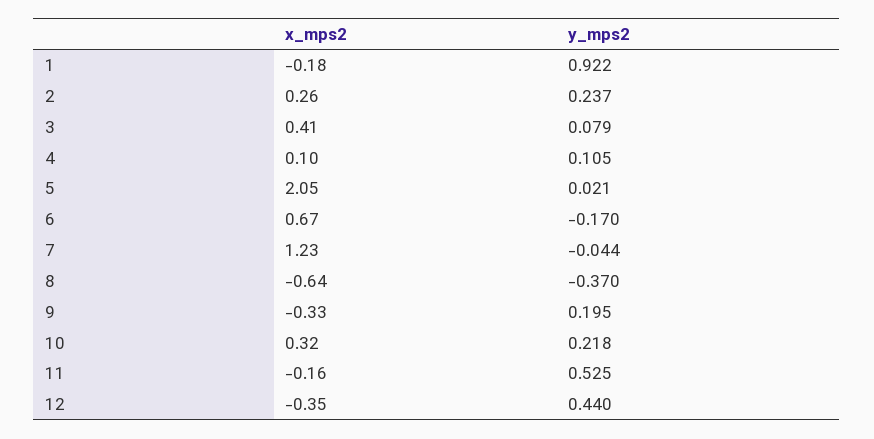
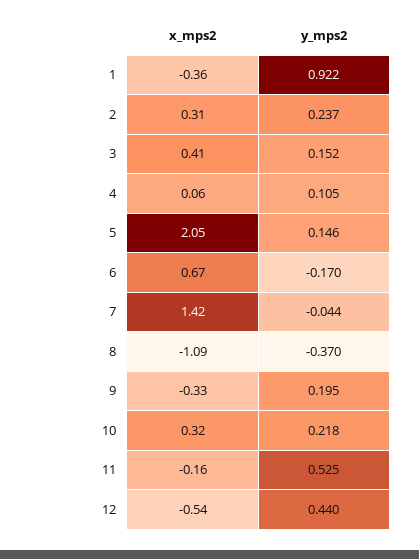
x_mps2, 1: -0.18 -> -0.36
x_mps2, 2: 0.26 -> 0.31
y_mps2, 3: 0.079 -> 0.152
x_mps2, 4: 0.1 -> 0.06
y_mps2, 5: 0.021 -> 0.146
x_mps2, 7: 1.23 -> 1.42
x_mps2, 8: -0.64 -> -1.09
x_mps2, 12: -0.35 -> -0.54

